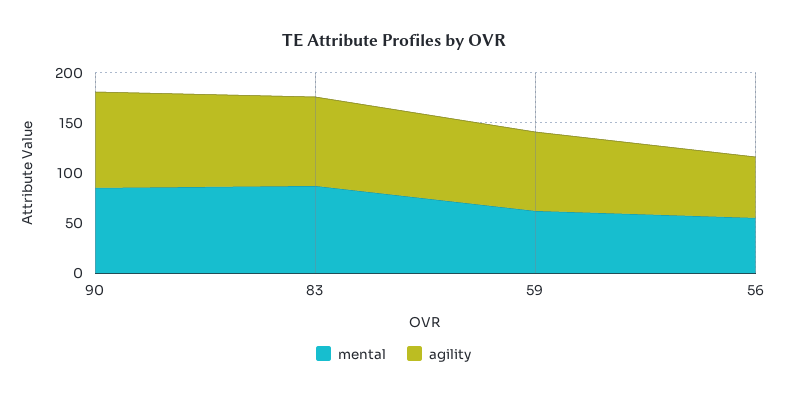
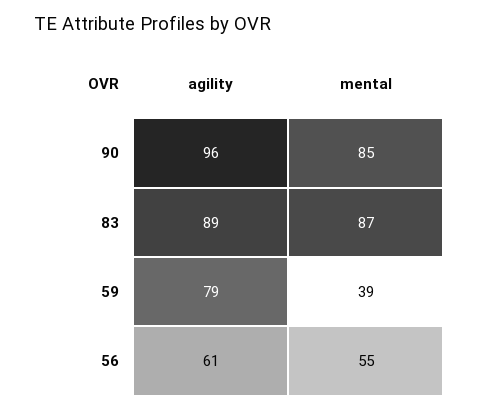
mental, 59: 60 -> 39

